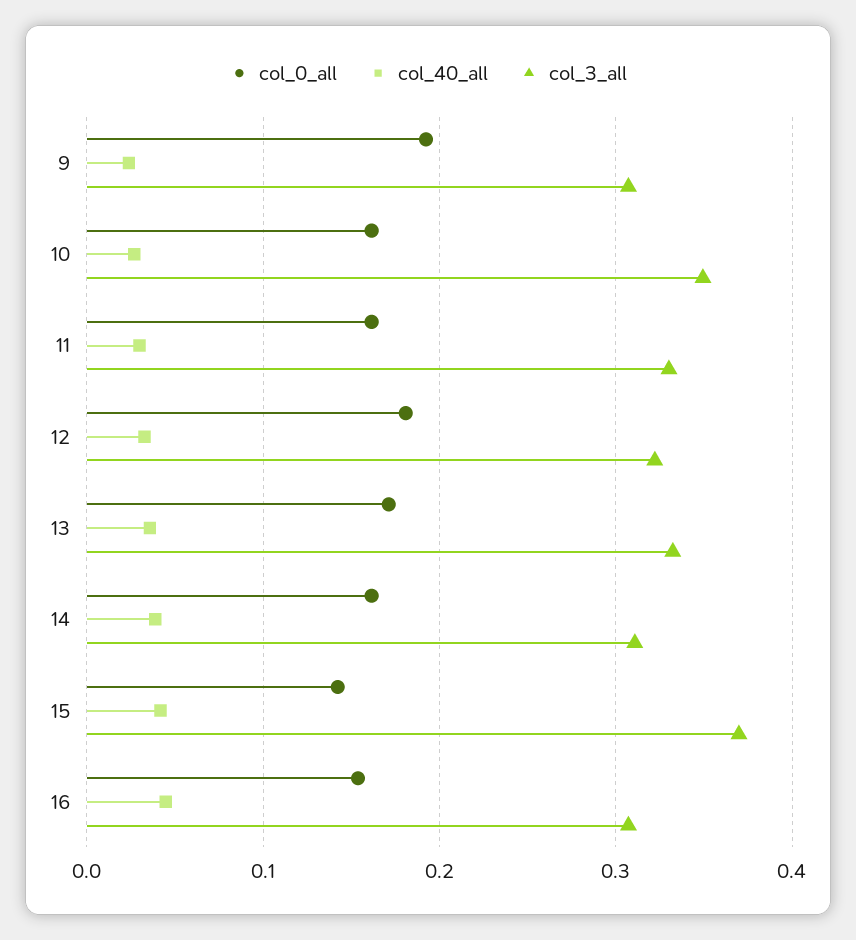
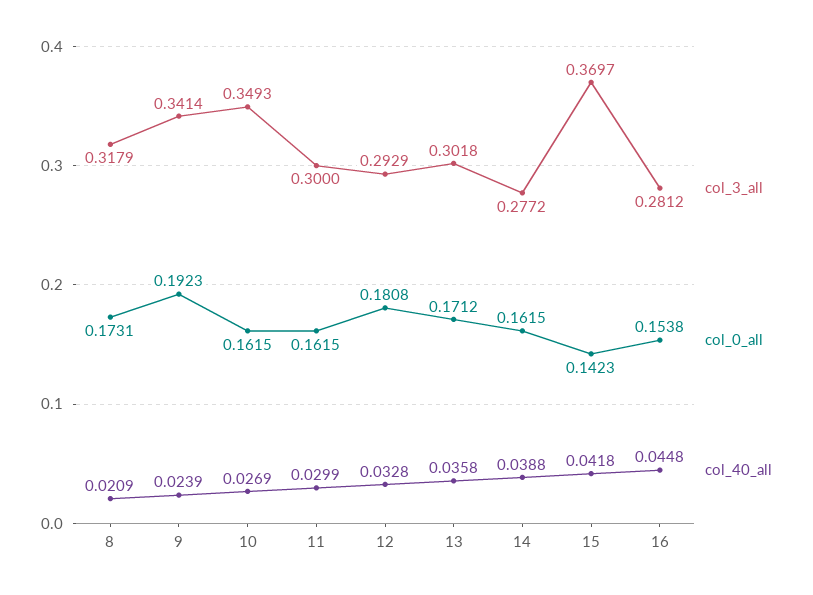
col_3_all, 9: 0.31 -> 0.3414
col_3_all, 11: 0.33 -> 0.3
col_3_all, 12: 0.32 -> 0.2929
col_3_all, 13: 0.33 -> 0.3018
col_3_all, 14: 0.31 -> 0.2772
col_3_all, 16: 0.31 -> 0.2812
col_3_all, 8: none -> 0.3179
col_0_all, 8: none -> 0.1731
col_40_all, 8: none -> 0.0209

